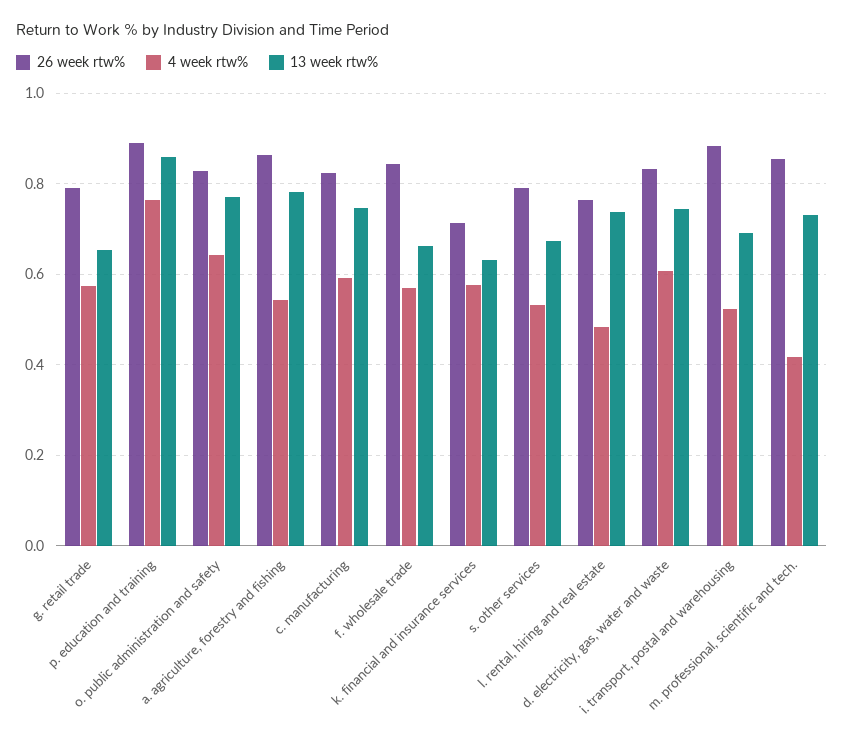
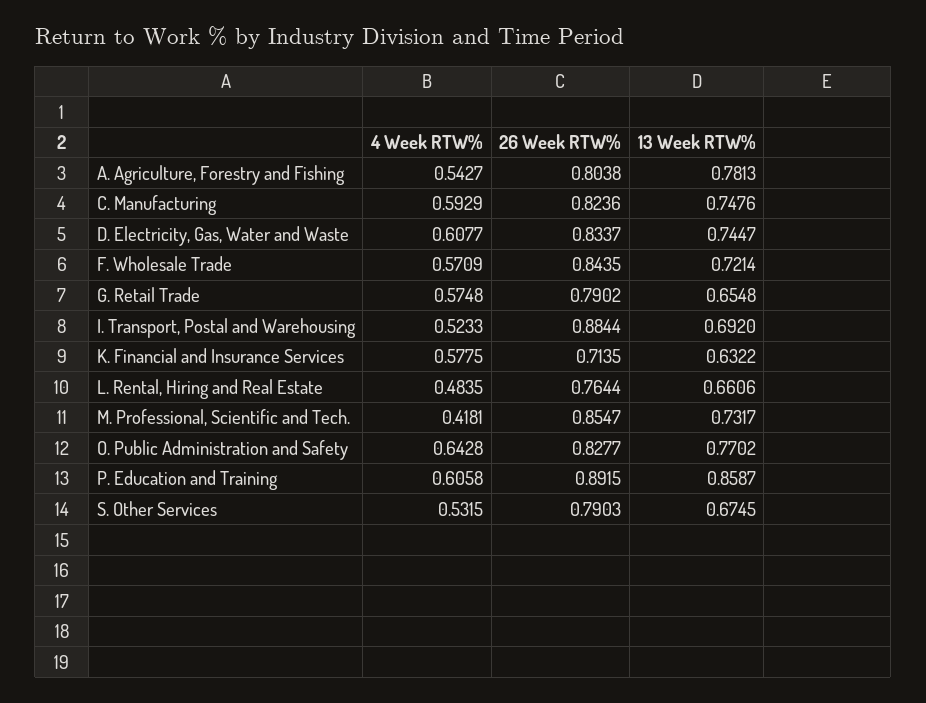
4 week rtw%, p. education and training: 0.76 -> 0.6058
26 week rtw%, a. agriculture, forestry and fishing: 0.86 -> 0.8038
13 week rtw%, f. wholesale trade: 0.66 -> 0.7214
13 week rtw%, l. rental, hiring and real estate: 0.74 -> 0.6606

